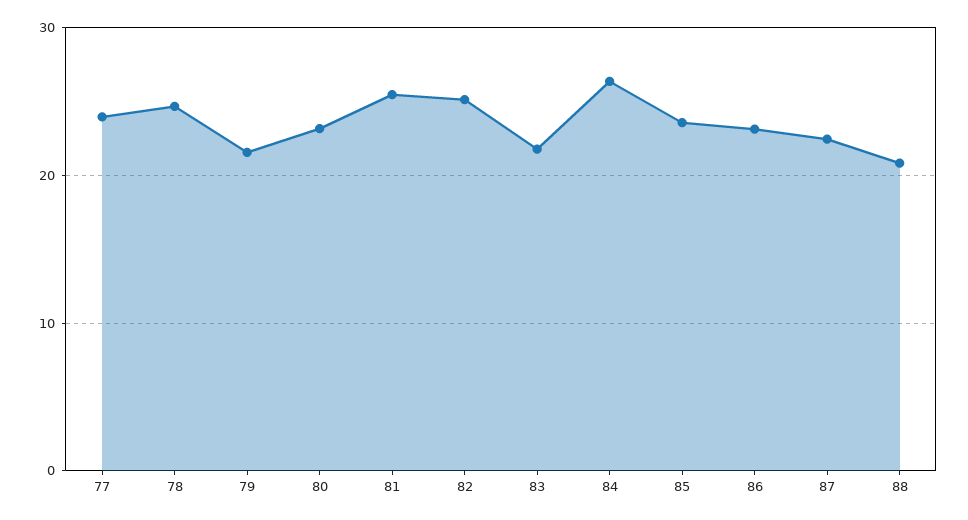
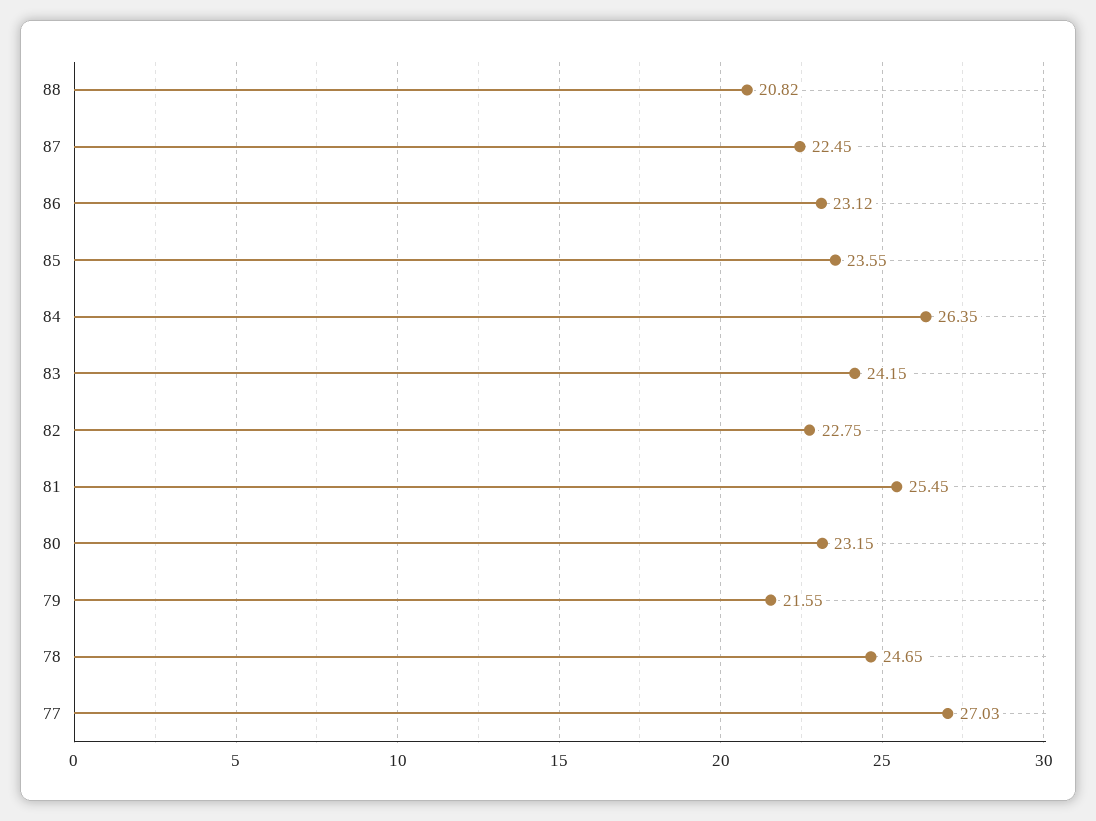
77: 24 -> 27.03
82: 25 -> 22.75
83: 22 -> 24.15

